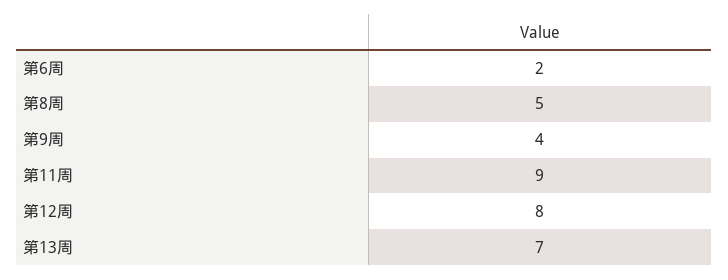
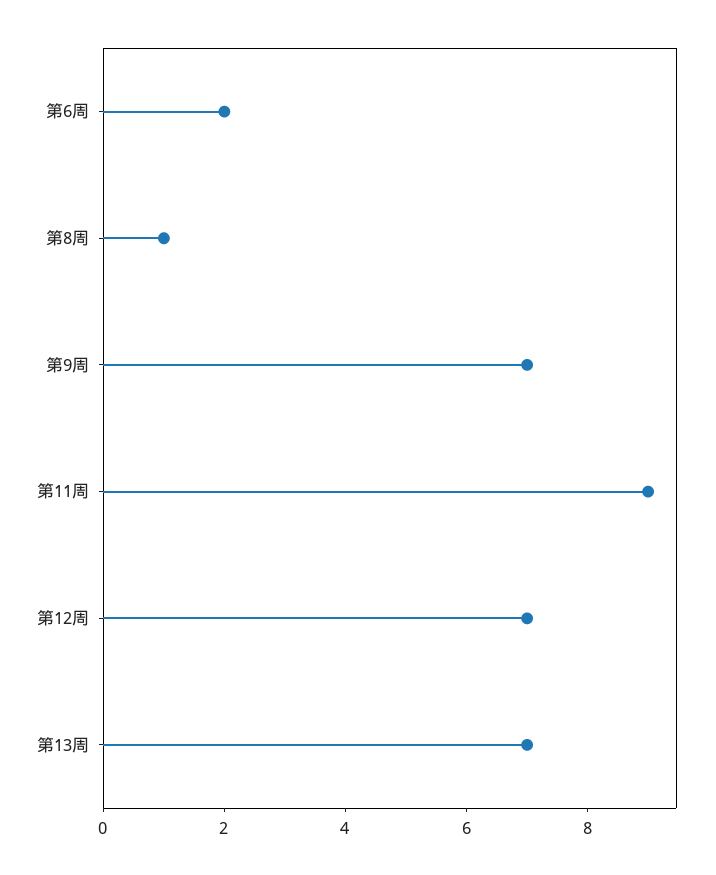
第8周: 5 -> 1
第9周: 4 -> 7
第12周: 8 -> 7

